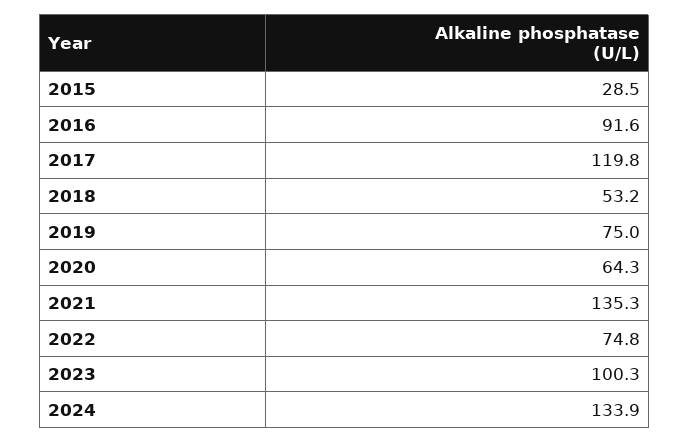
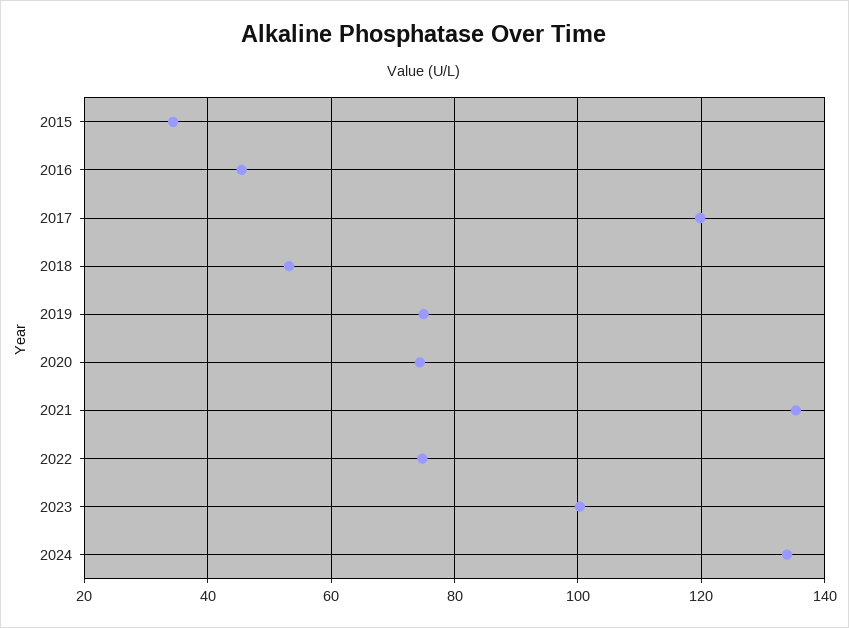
2015: 28.5 -> 34
2016: 91.6 -> 46
2020: 64.3 -> 74

